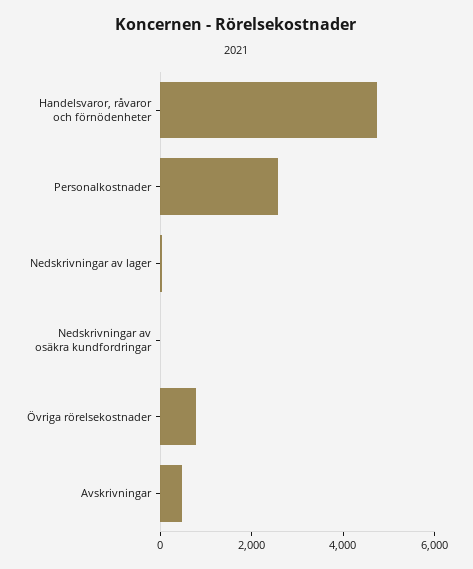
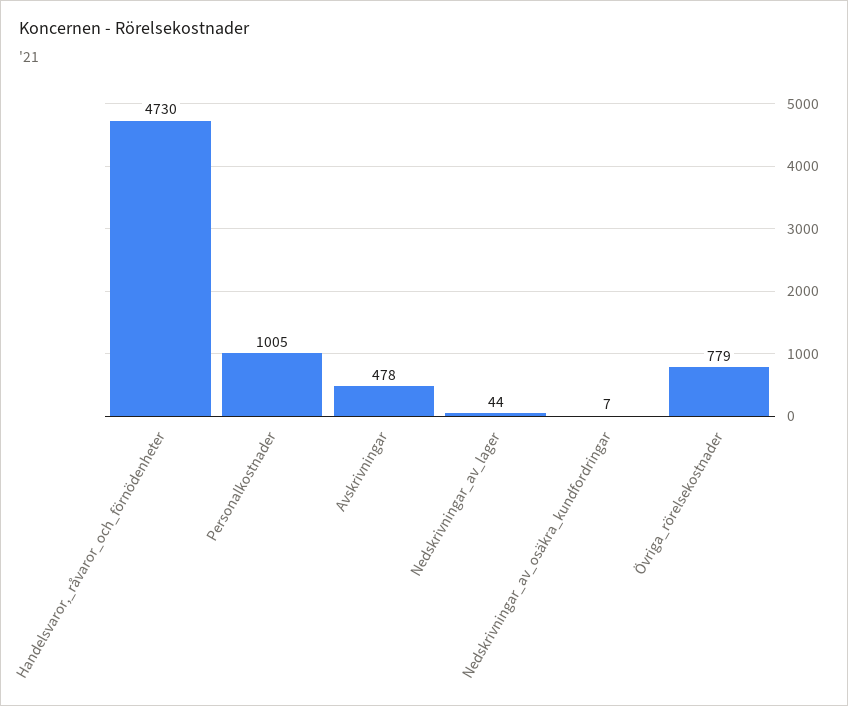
Personalkostnader: 2500 -> 1005

